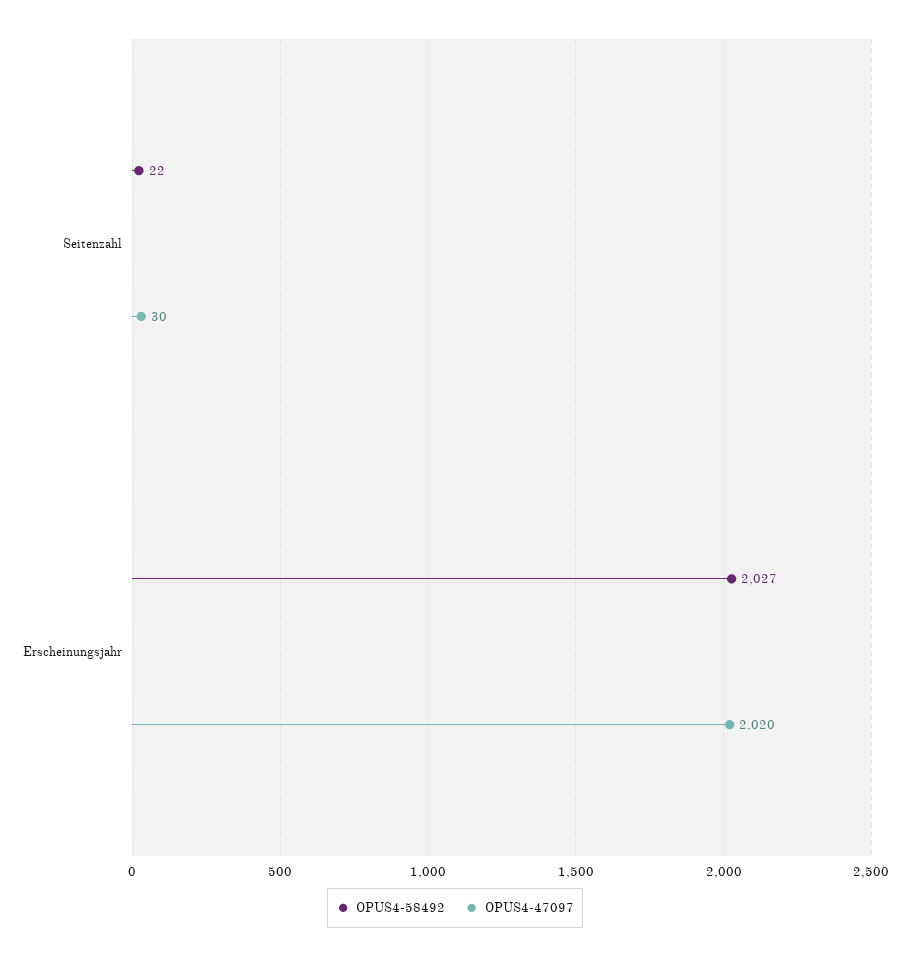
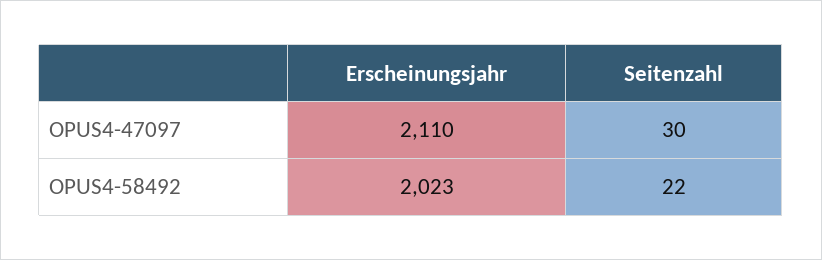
OPUS4-58492, Erscheinungsjahr: 2027 -> 2023
OPUS4-47097, Erscheinungsjahr: 2020 -> 2110

